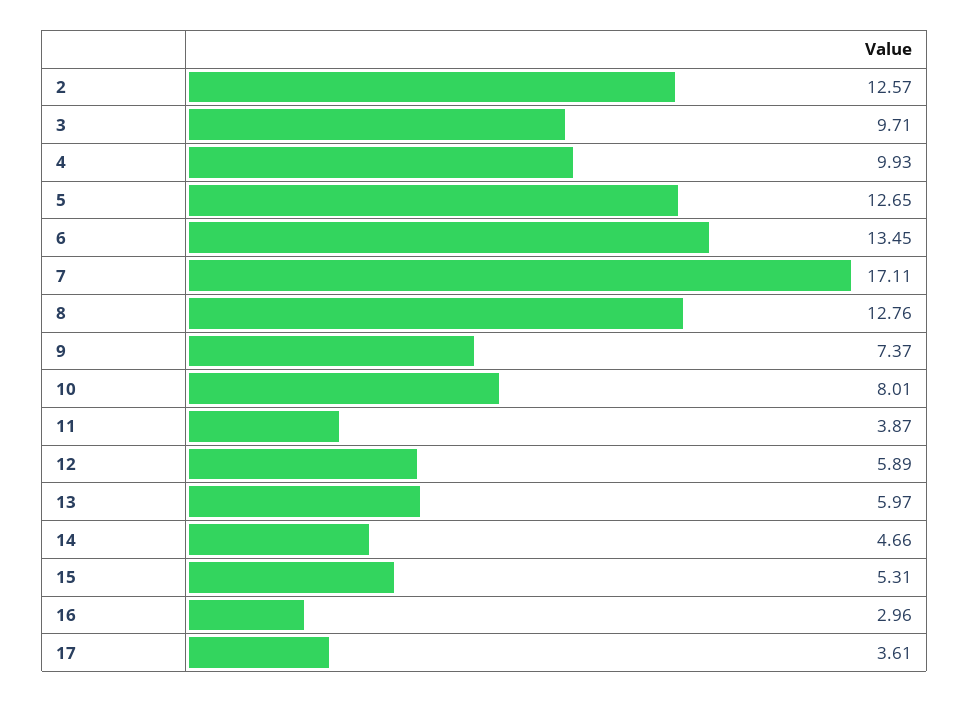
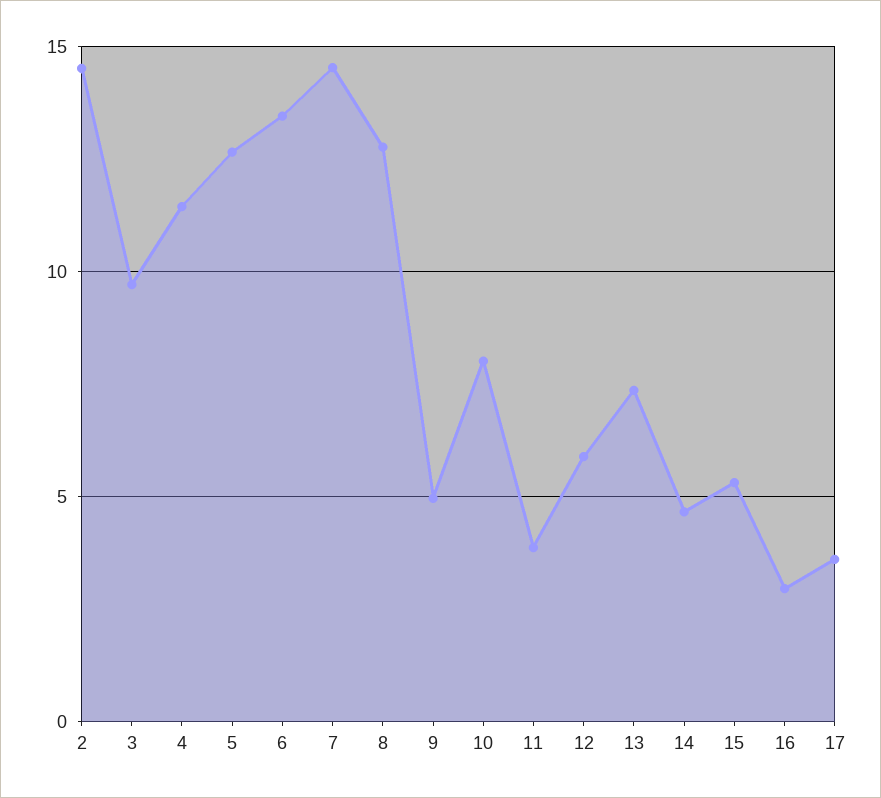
2: 12.57 -> 14.5
4: 9.93 -> 11.5
7: 17.11 -> 14.5
9: 7.37 -> 5
13: 5.97 -> 7.5

